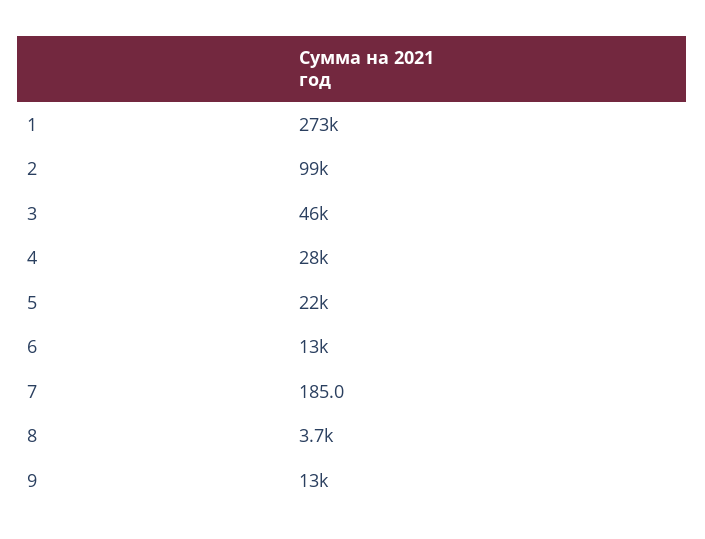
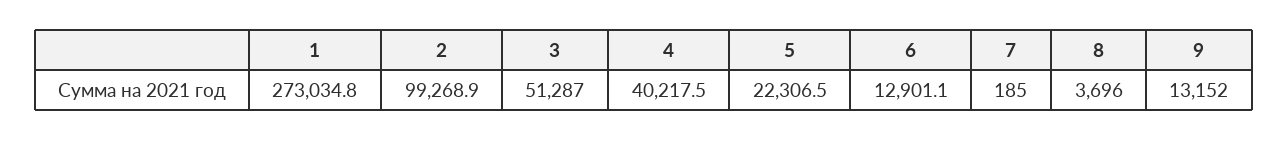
3: 46000 -> 51287
4: 28000 -> 40217.5

